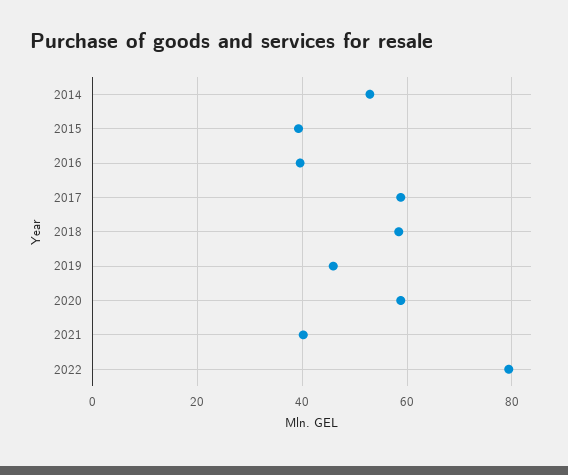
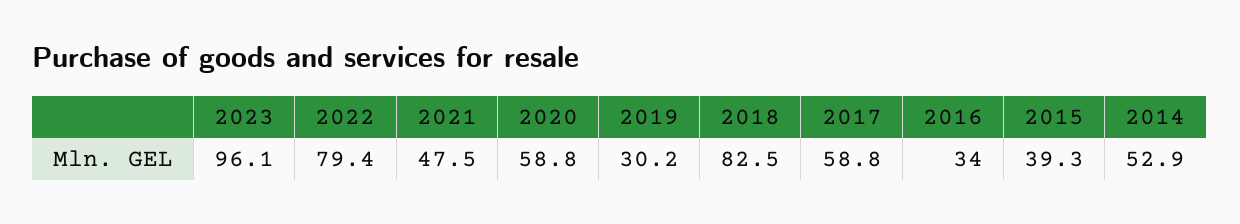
2016: 40 -> 34
2018: 58 -> 82.5
2019: 46 -> 30.2
2021: 40 -> 47.5
2023: none -> 96.1

